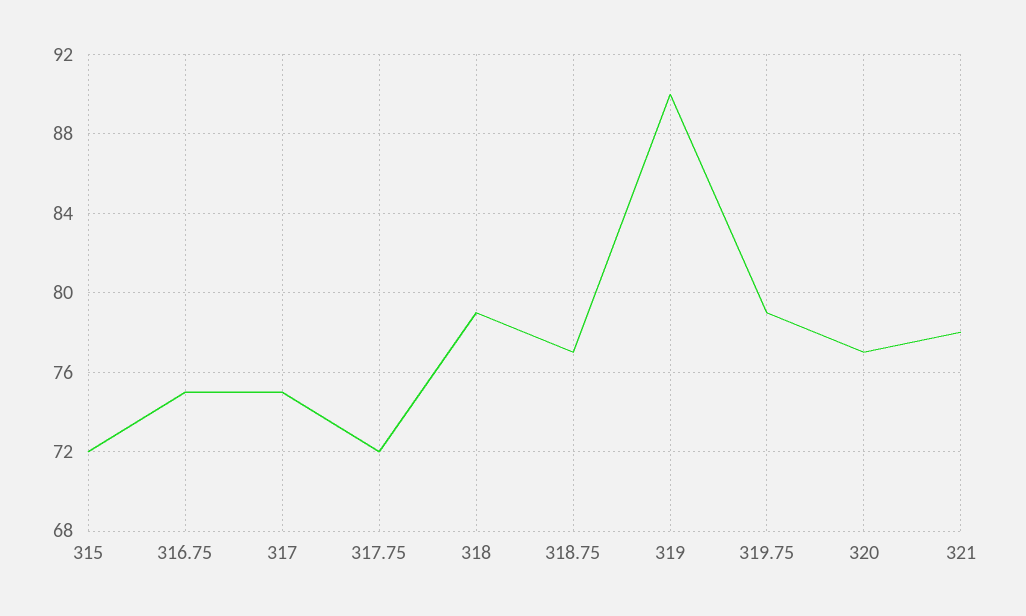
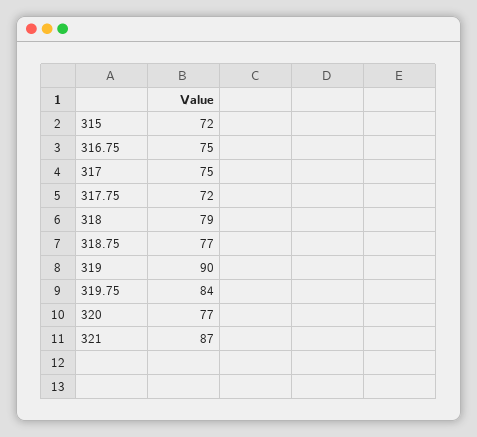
319.75: 79 -> 84
321: 78 -> 87

